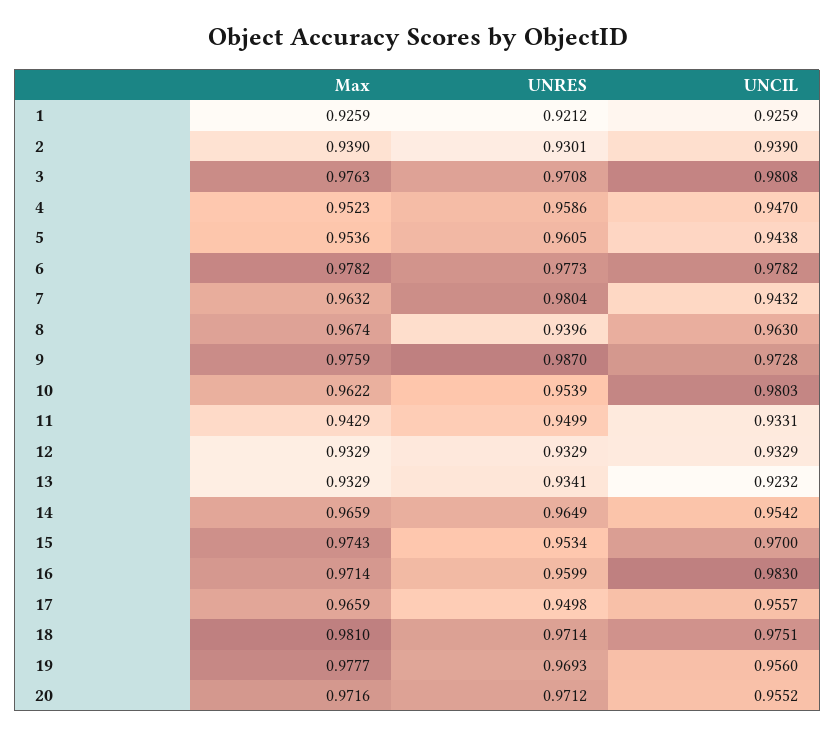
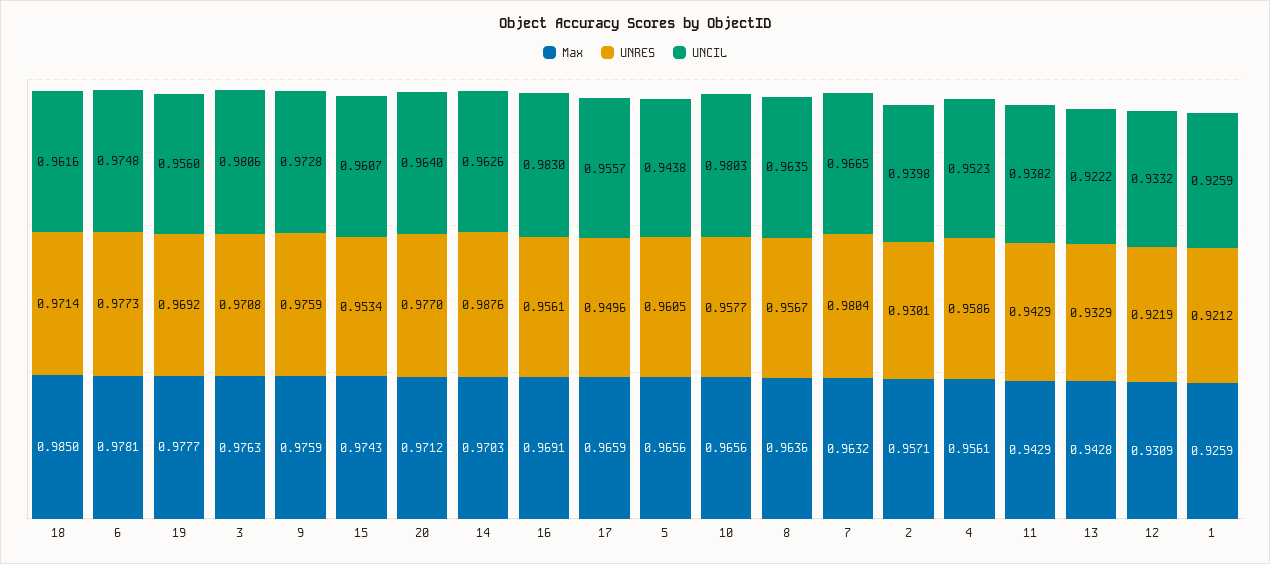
Max, 2: 0.939 -> 0.9571
UNCIL, 2: 0.939 -> 0.9398
UNCIL, 3: 0.9808 -> 0.9806
Max, 4: 0.9523 -> 0.9561
UNCIL, 4: 0.947 -> 0.9523
Max, 5: 0.9536 -> 0.9656
Max, 6: 0.9782 -> 0.9781
UNCIL, 6: 0.9782 -> 0.9748
UNCIL, 7: 0.9432 -> 0.9665
Max, 8: 0.9674 -> 0.9636
UNRES, 8: 0.9396 -> 0.9567
UNCIL, 8: 0.963 -> 0.9635
UNRES, 9: 0.987 -> 0.9759
Max, 10: 0.9622 -> 0.9656
UNRES, 10: 0.9539 -> 0.9577
UNRES, 11: 0.9499 -> 0.9429
UNCIL, 11: 0.9331 -> 0.9382
Max, 12: 0.9329 -> 0.9309
UNRES, 12: 0.9329 -> 0.9219
UNCIL, 12: 0.9329 -> 0.9332
Max, 13: 0.9329 -> 0.9428
UNRES, 13: 0.9341 -> 0.9329
UNCIL, 13: 0.9232 -> 0.9222
Max, 14: 0.9659 -> 0.9703
UNRES, 14: 0.9649 -> 0.9876
UNCIL, 14: 0.9542 -> 0.9626
UNCIL, 15: 0.97 -> 0.9607
Max, 16: 0.9714 -> 0.9691
UNRES, 16: 0.9599 -> 0.9561
UNRES, 17: 0.9498 -> 0.9496
Max, 18: 0.981 -> 0.985
UNCIL, 18: 0.9751 -> 0.9616
UNRES, 19: 0.9693 -> 0.9692
Max, 20: 0.9716 -> 0.9712
UNRES, 20: 0.9712 -> 0.977
UNCIL, 20: 0.9552 -> 0.964

